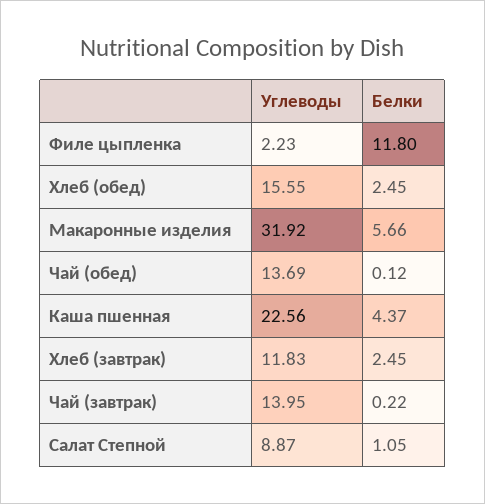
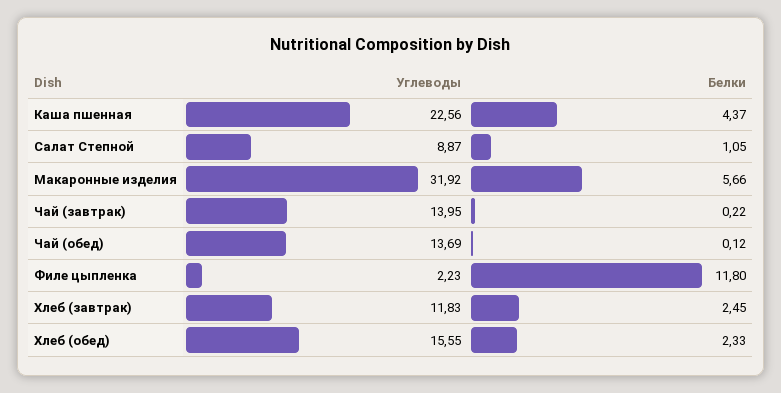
Белки, Хлеб (обед): 2.45 -> 2.33

